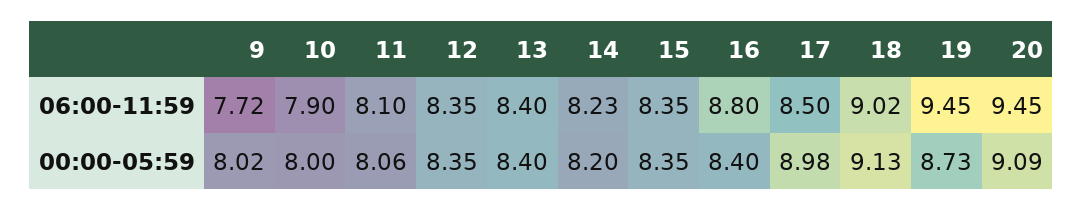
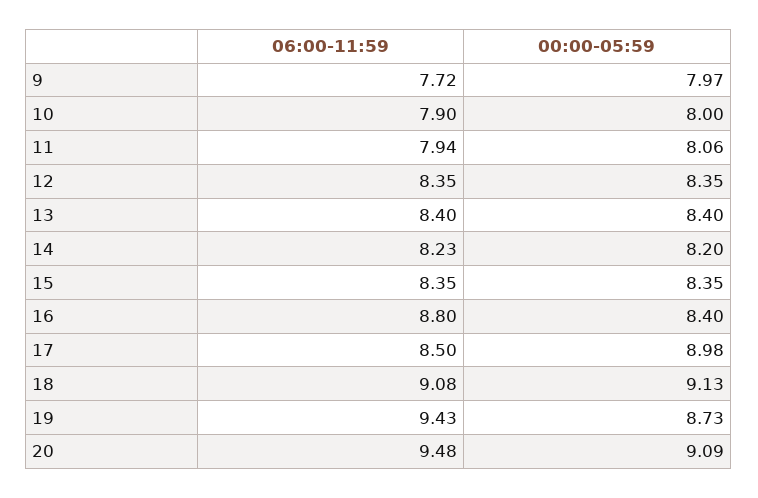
11, 06:00-11:59: 8.1 -> 7.94
18, 06:00-11:59: 9.02 -> 9.08
19, 06:00-11:59: 9.45 -> 9.43
20, 06:00-11:59: 9.45 -> 9.48
9, 00:00-05:59: 8.02 -> 7.97

